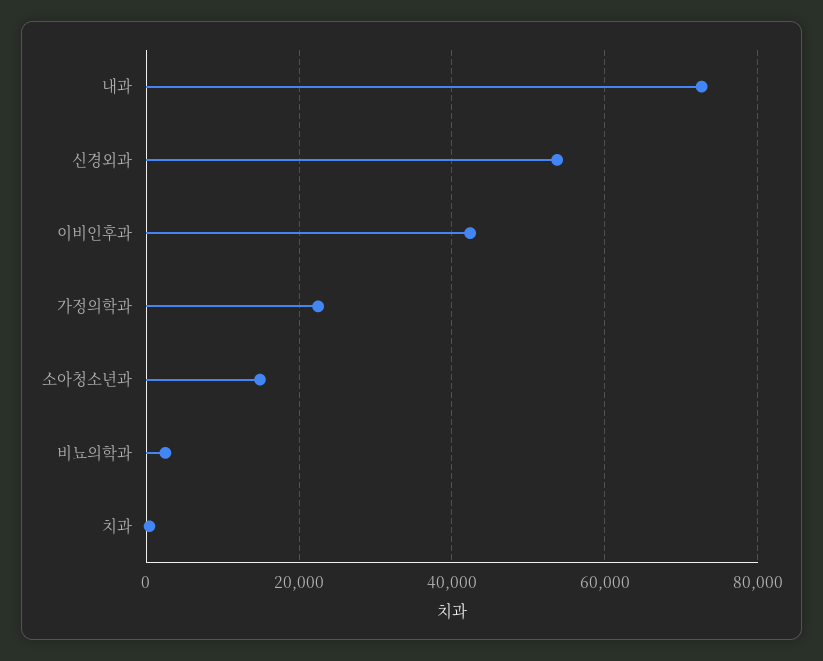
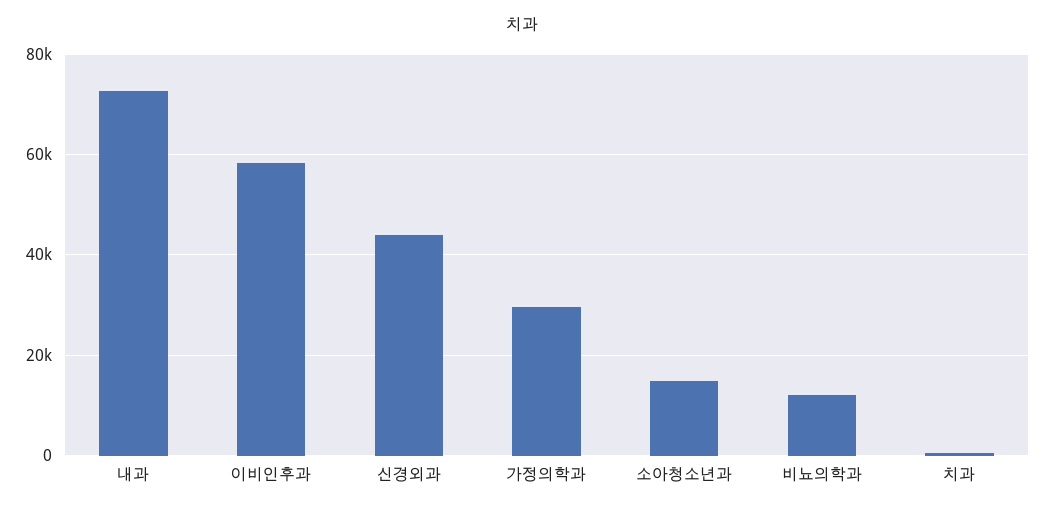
신경외과: 54000 -> 44000
이비인후과: 42000 -> 58000
가정의학과: 22000 -> 30000
비뇨의학과: 2000 -> 12000

